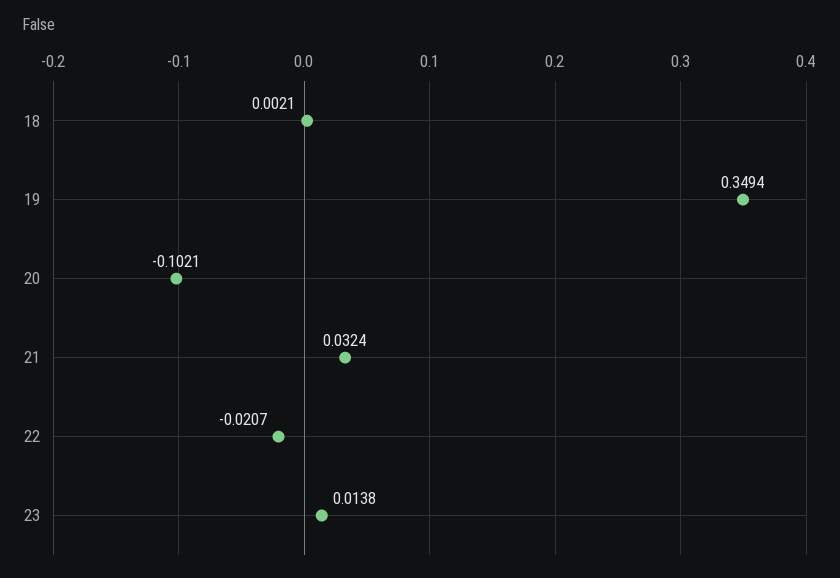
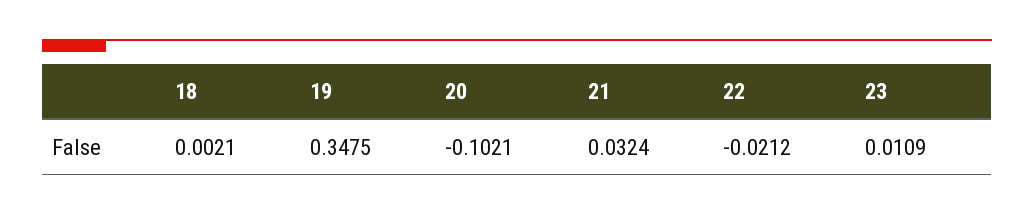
19: 0.3494 -> 0.3475
22: -0.0207 -> -0.0212
23: 0.0138 -> 0.0109

